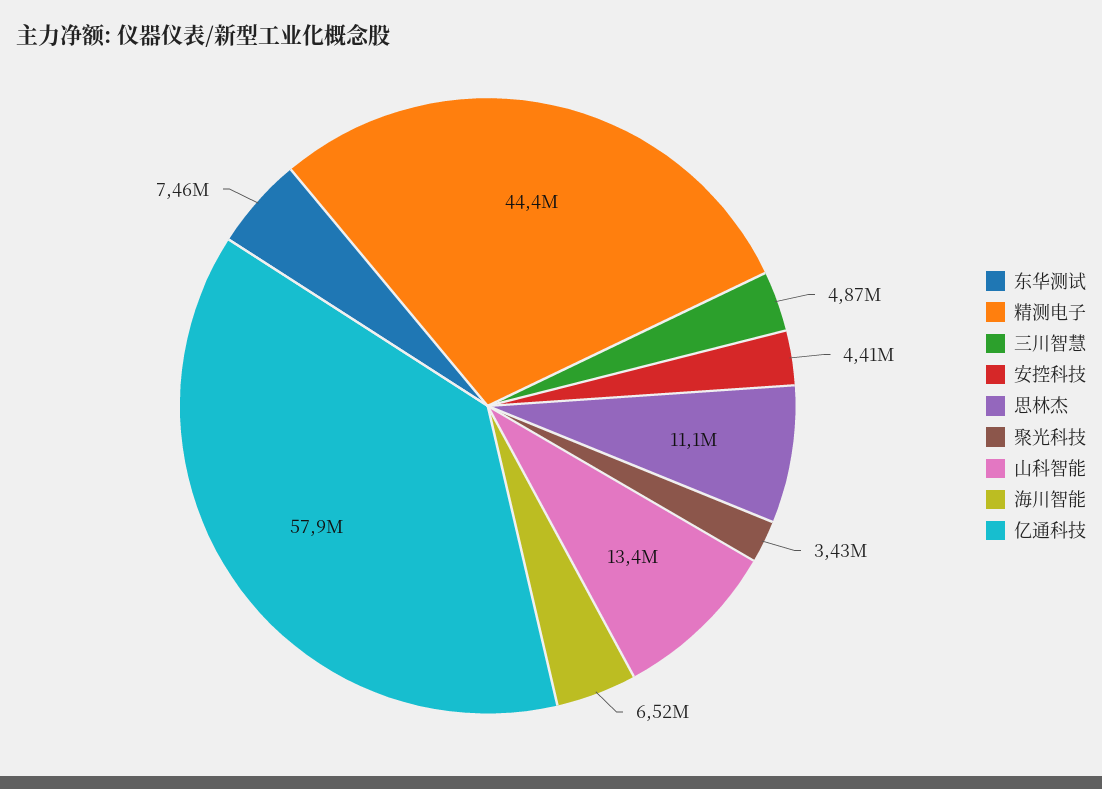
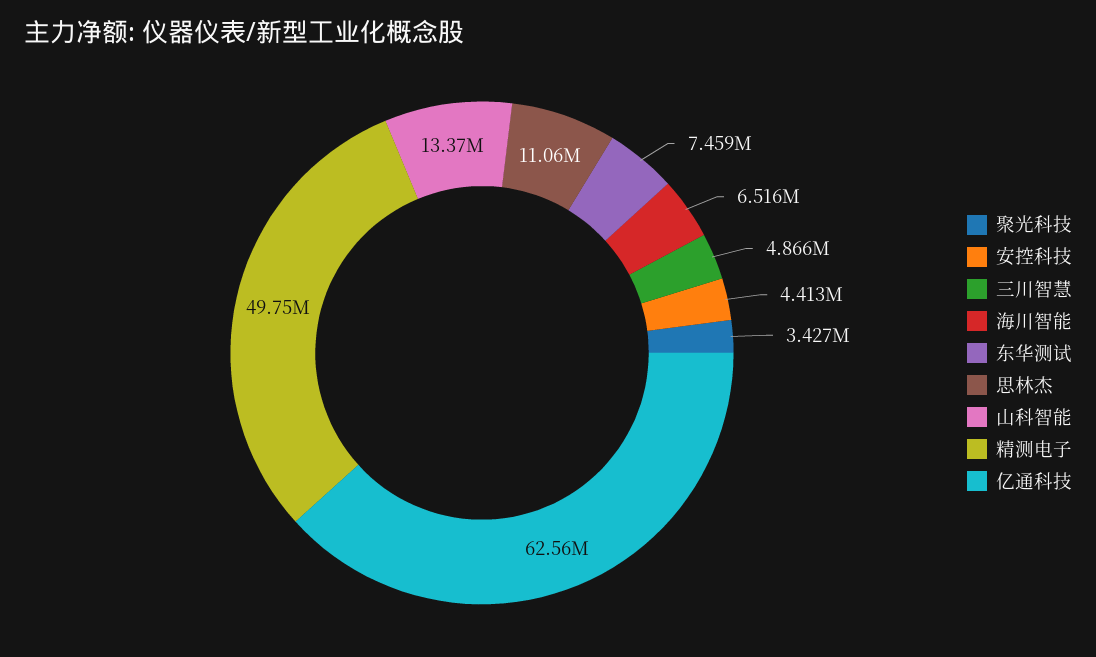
精测电子: 44400000 -> 49750000
亿通科技: 57900000 -> 62560000

